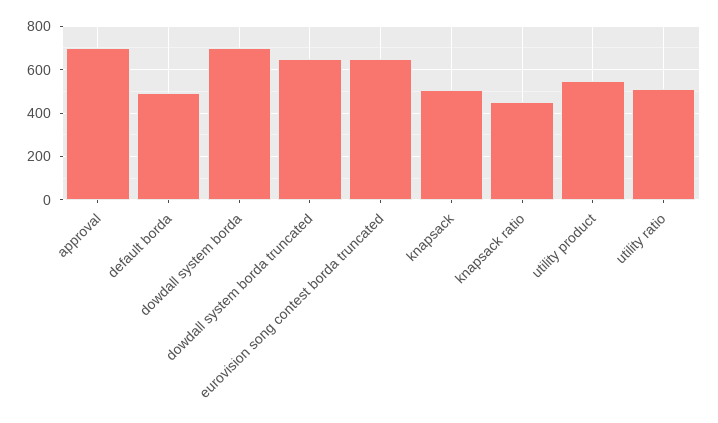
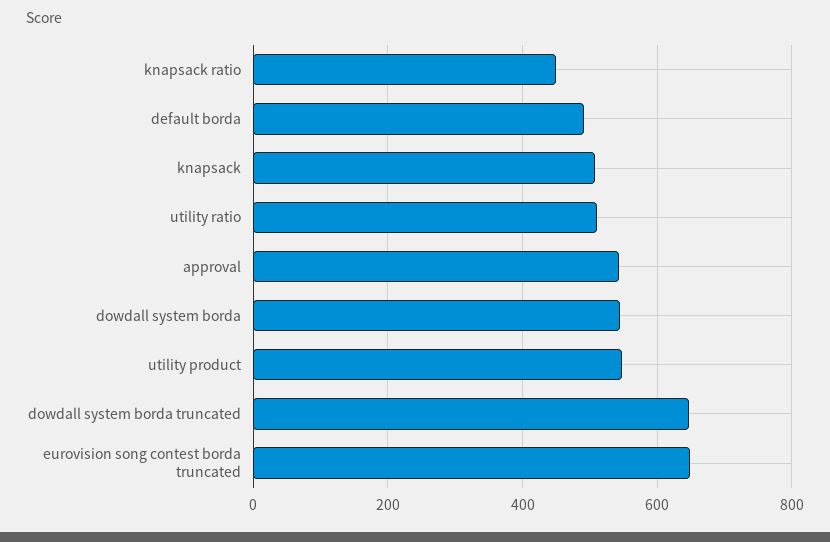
approval: 700 -> 540
dowdall system borda: 700 -> 540

